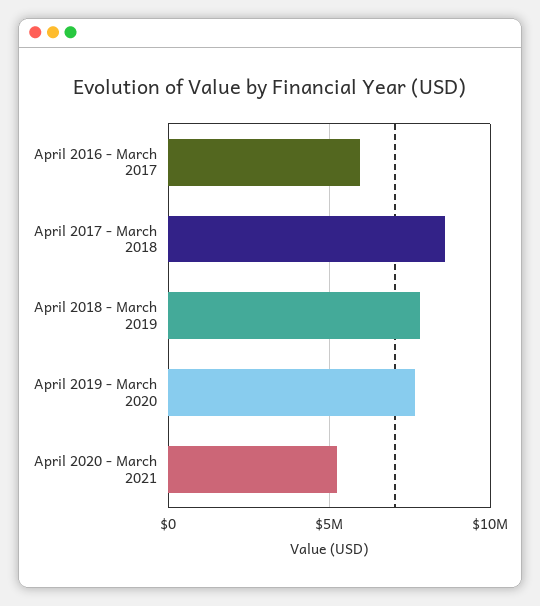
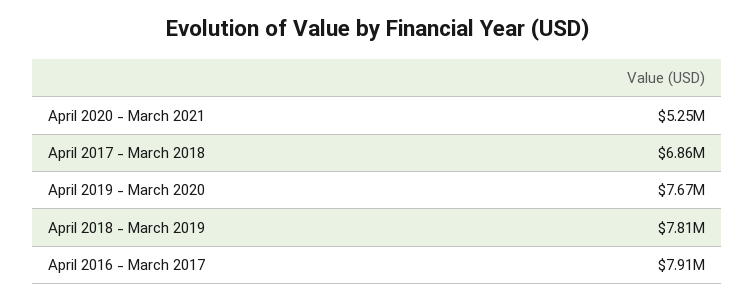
April 2016 - March 2017: 6000000 -> 7910000
April 2017 - March 2018: 8500000 -> 6860000

